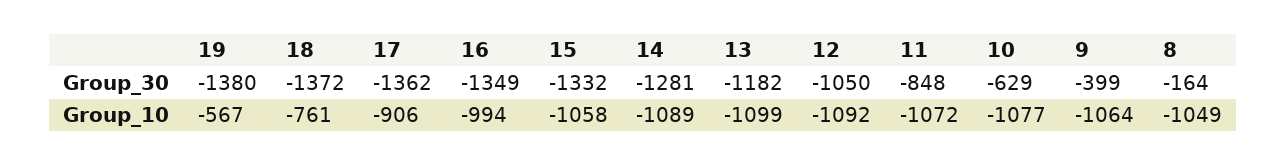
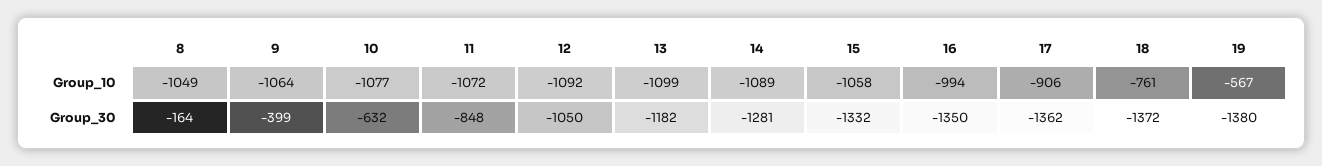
16, Group_30: -1349 -> -1350
10, Group_30: -629 -> -632

